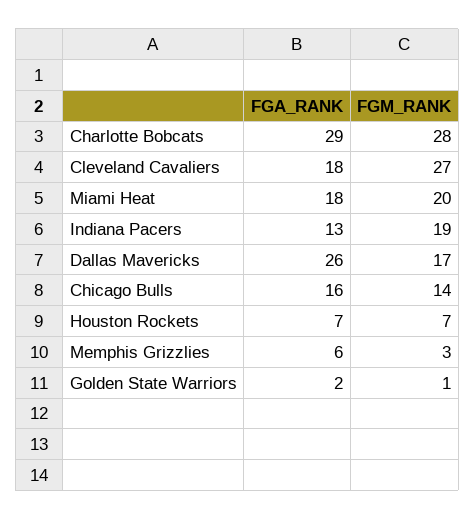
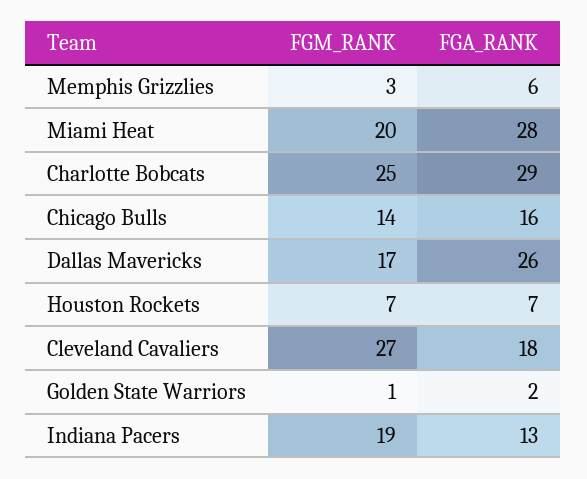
FGM_RANK, Charlotte Bobcats: 28 -> 25
FGA_RANK, Miami Heat: 18 -> 28

